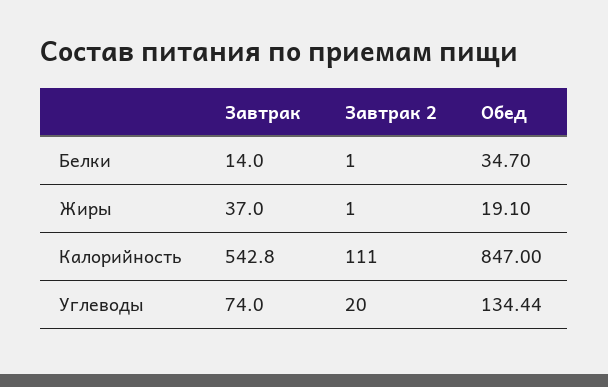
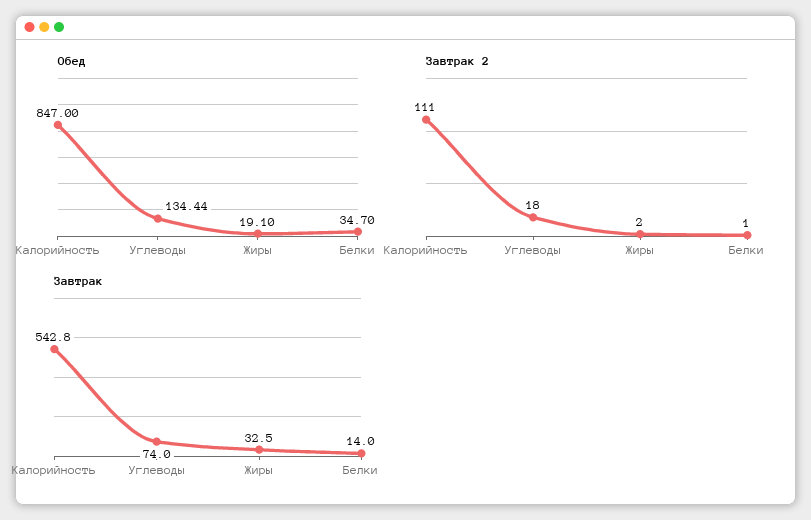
Завтрак, Жиры: 37 -> 32.5
Завтрак 2, Жиры: 1 -> 2
Завтрак 2, Углеводы: 20 -> 18

